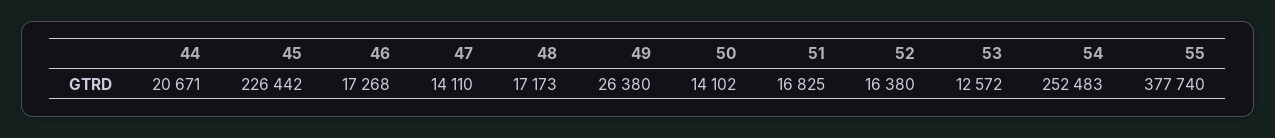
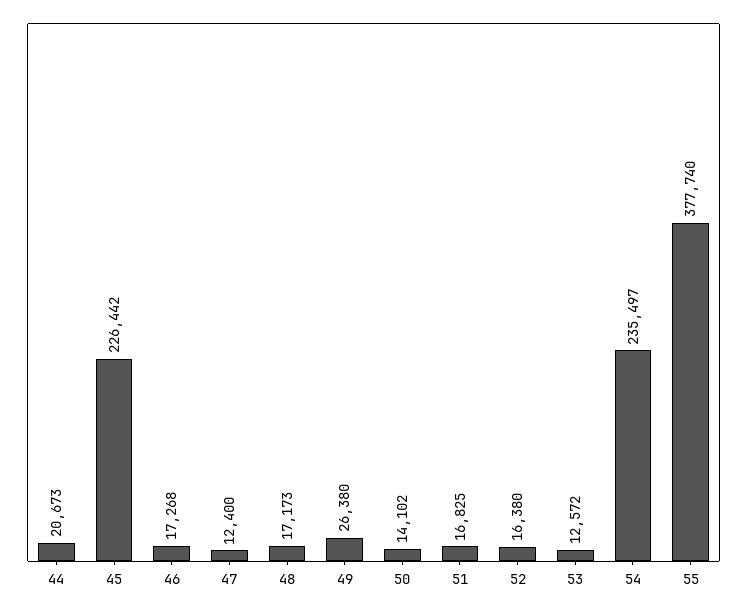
44: 20671 -> 20673
47: 14110 -> 12400
54: 252483 -> 235497

